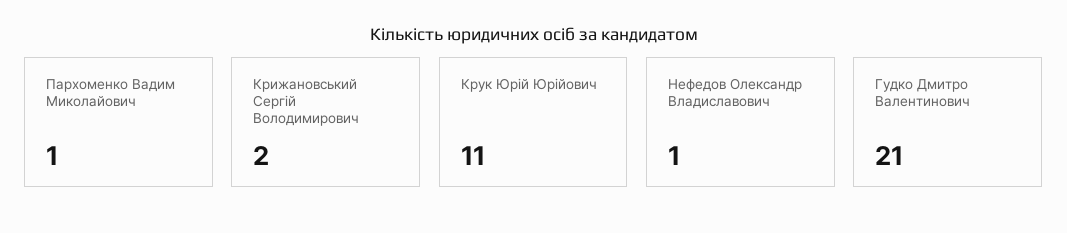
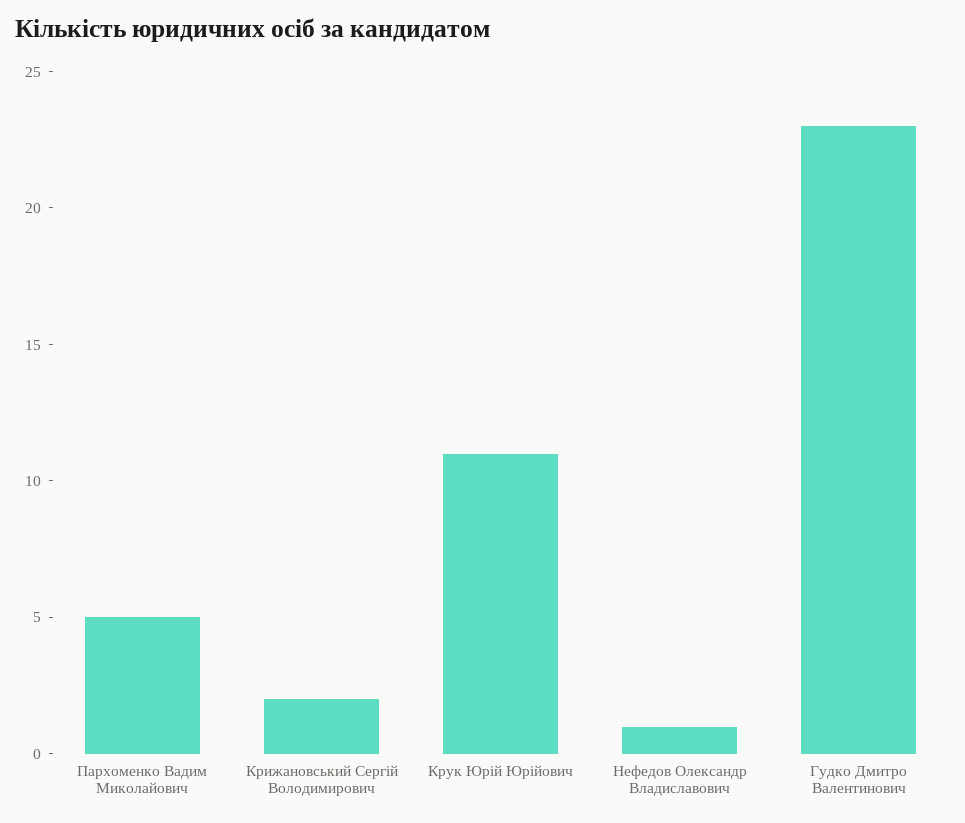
Пархоменко Вадим Миколайович: 1 -> 5
Гудко Дмитро Валентинович: 21 -> 23

